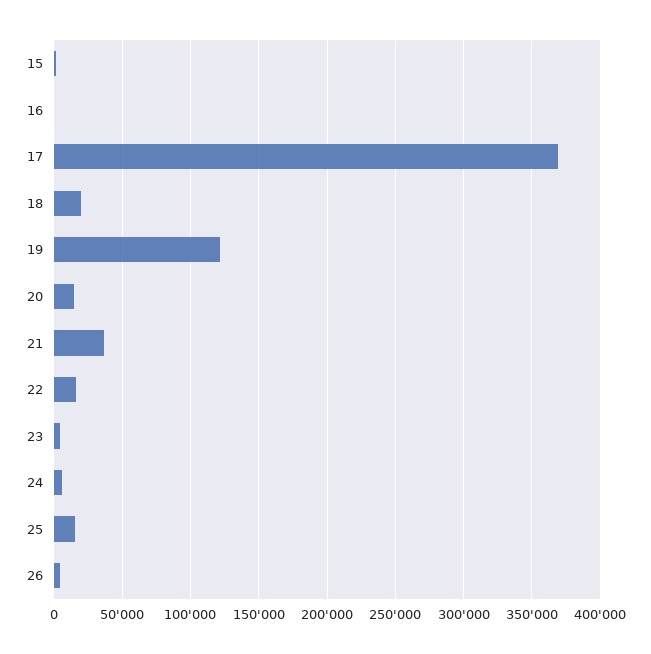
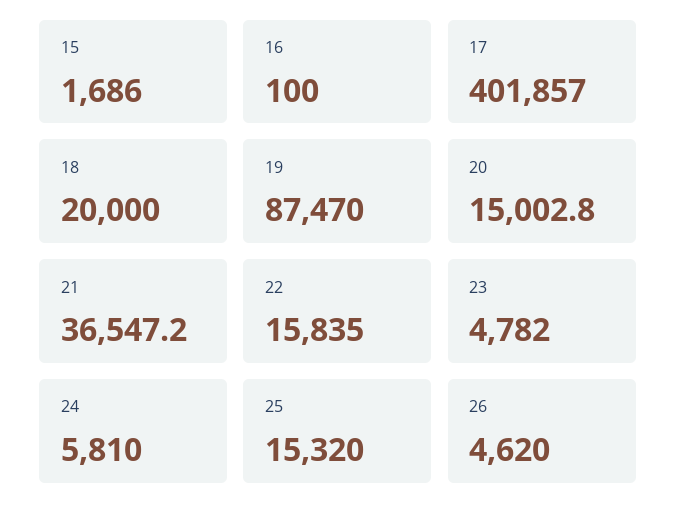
17: 370000 -> 401857
19: 120000 -> 87470

